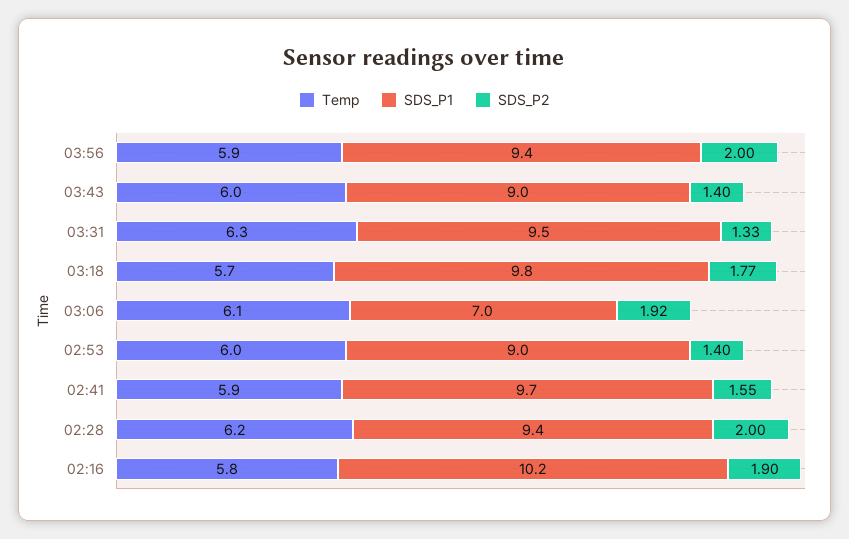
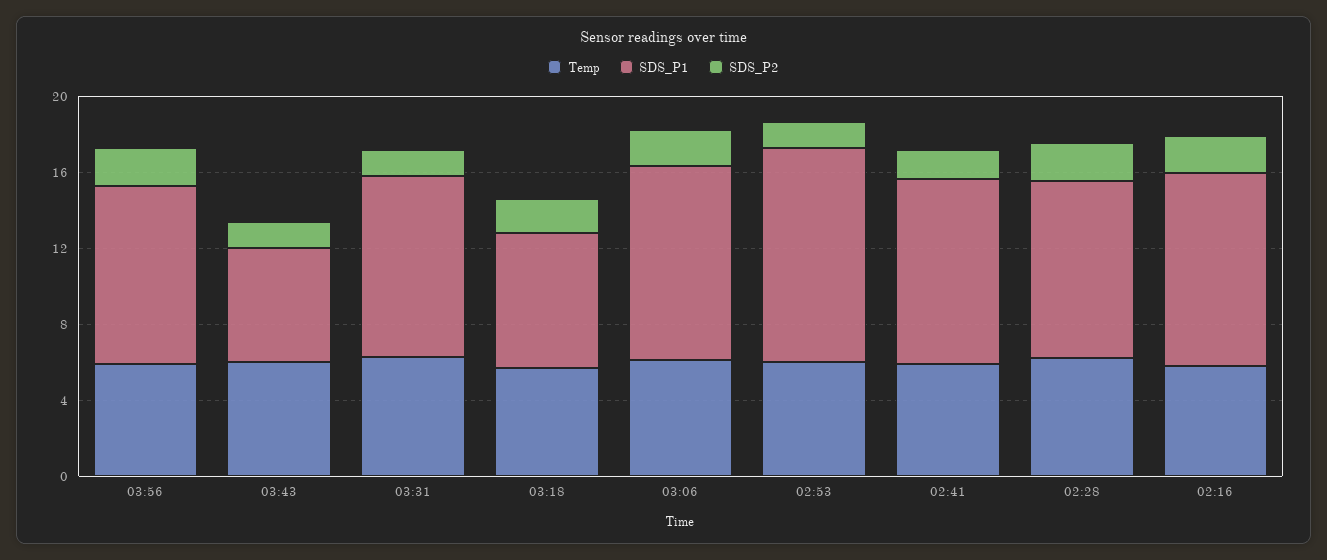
SDS_P1, 03:43: 9 -> 6
SDS_P1, 03:18: 9.8 -> 7
SDS_P1, 03:06: 7 -> 10
SDS_P1, 02:53: 9 -> 11

